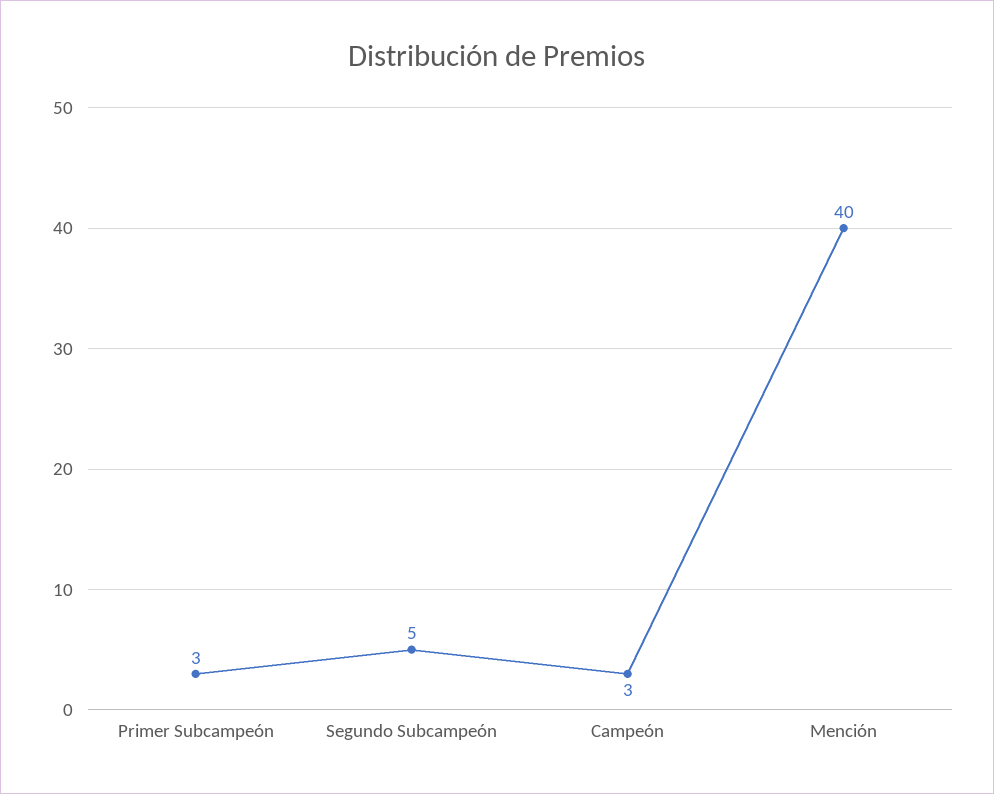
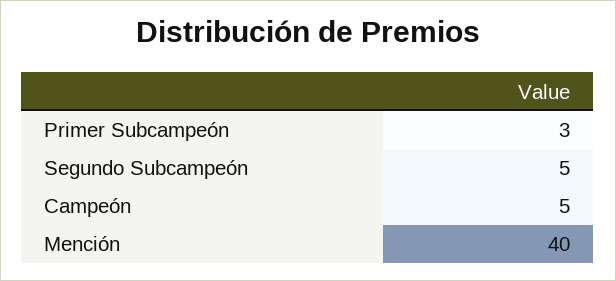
Campeón: 3 -> 5

